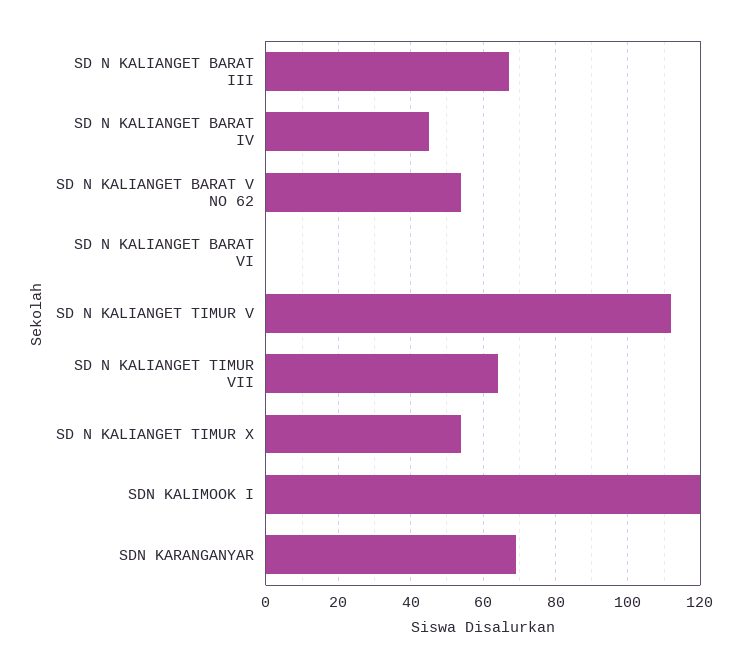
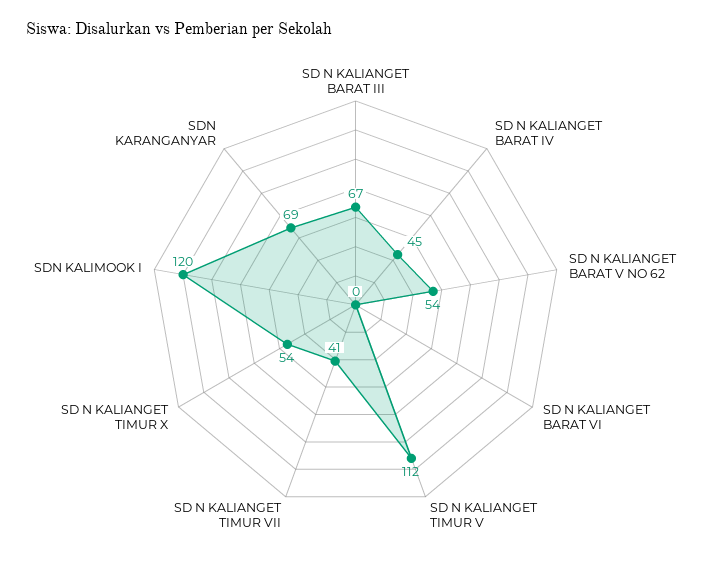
SD N KALIANGET TIMUR VII: 65 -> 41

